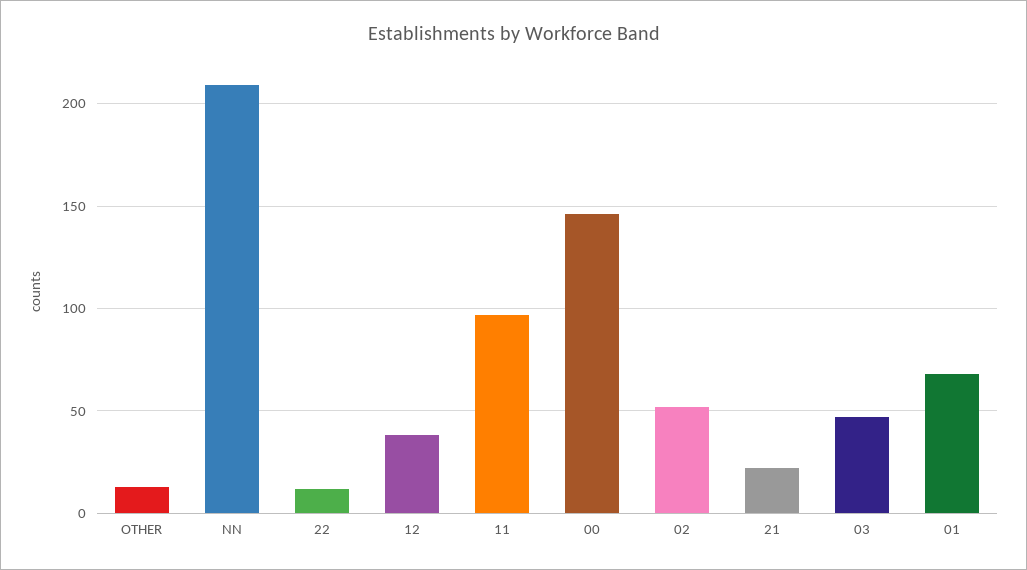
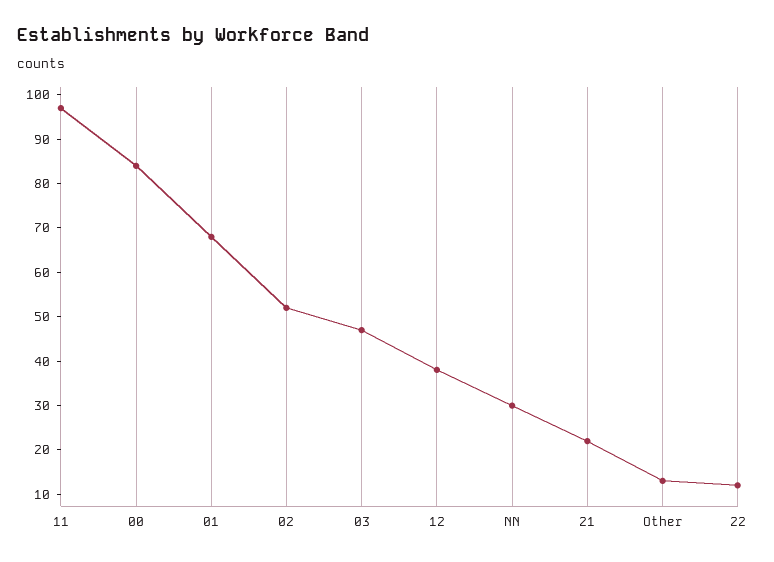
NN: 210 -> 30
00: 145 -> 85

